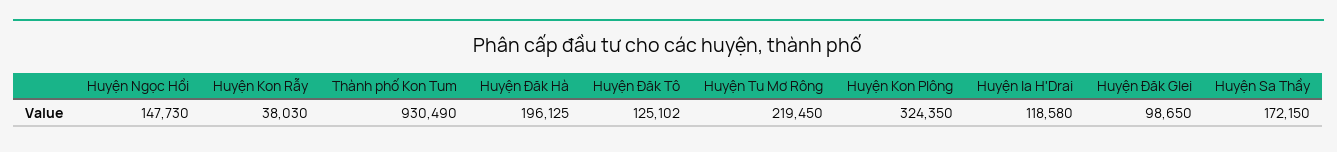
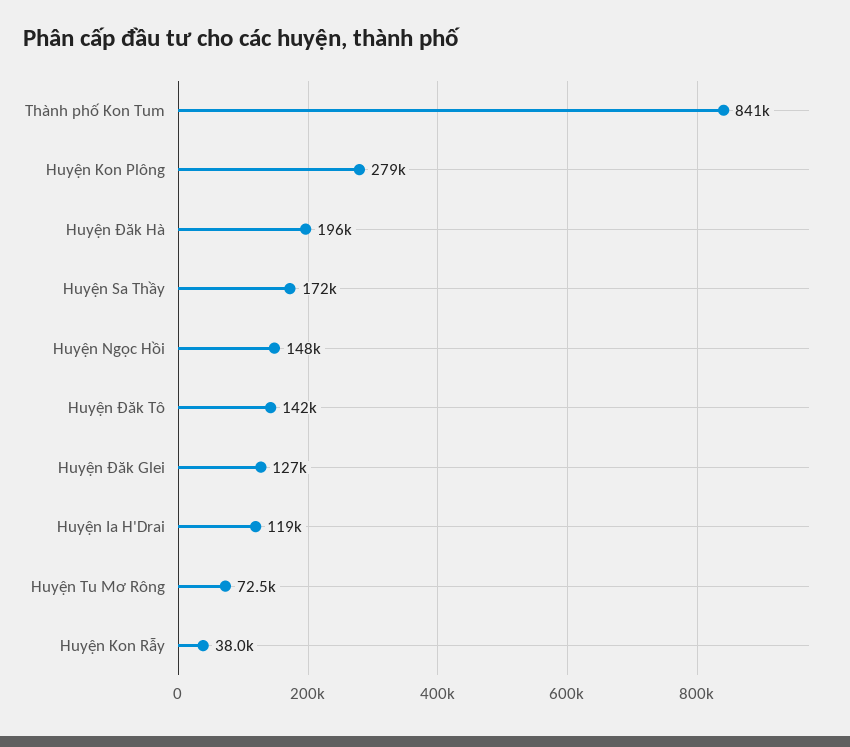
Thành phố Kon Tum: 930490 -> 841000
Huyện Đăk Tô: 125102 -> 142000
Huyện Tu Mơ Rông: 219450 -> 72500
Huyện Kon Plông: 324350 -> 279000
Huyện Đăk Glei: 98650 -> 127000

